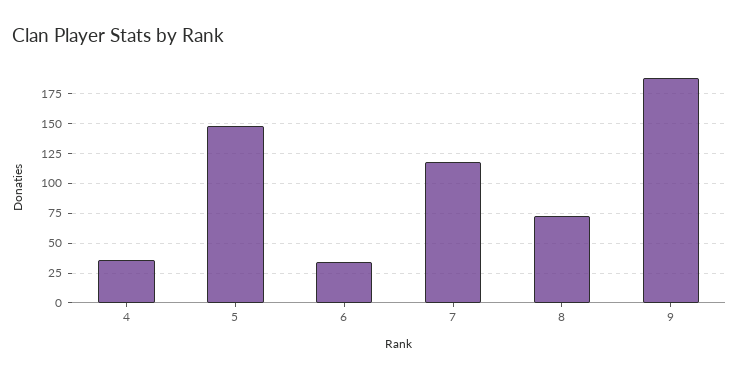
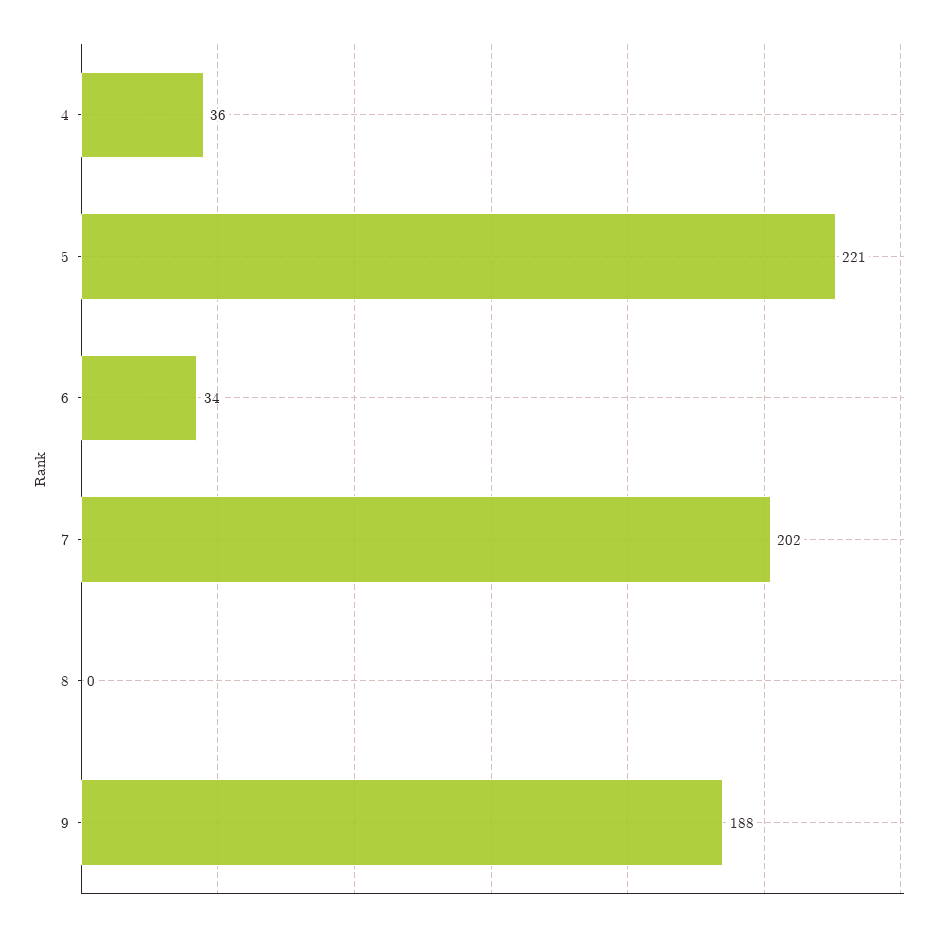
5: 150 -> 221
7: 125 -> 202
8: 75 -> 0

